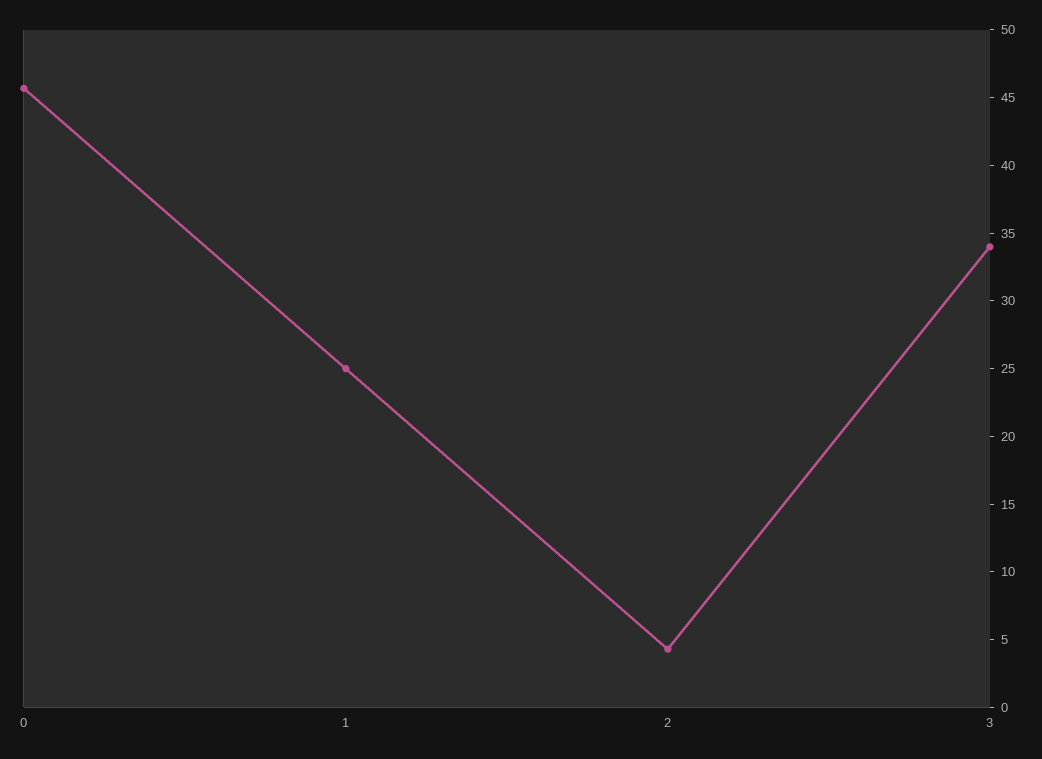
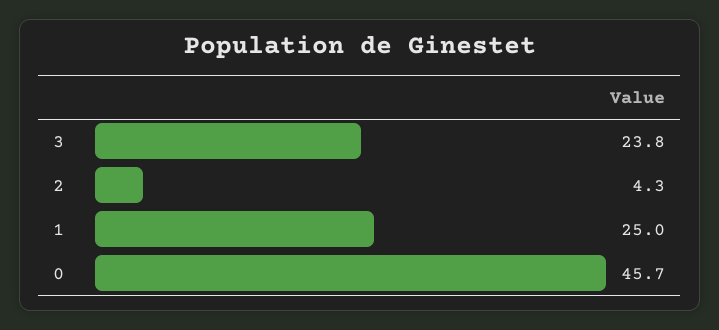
3: 34 -> 23.8

